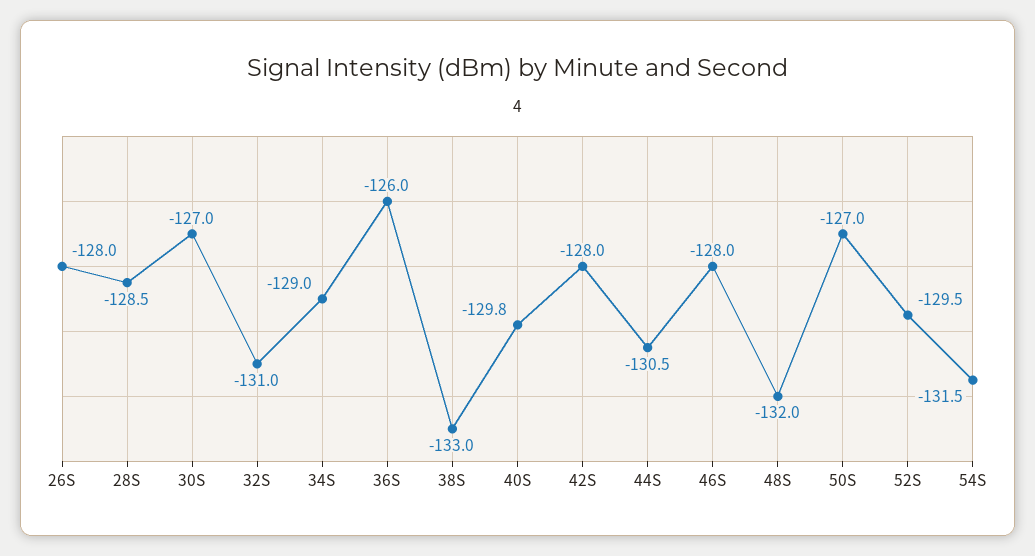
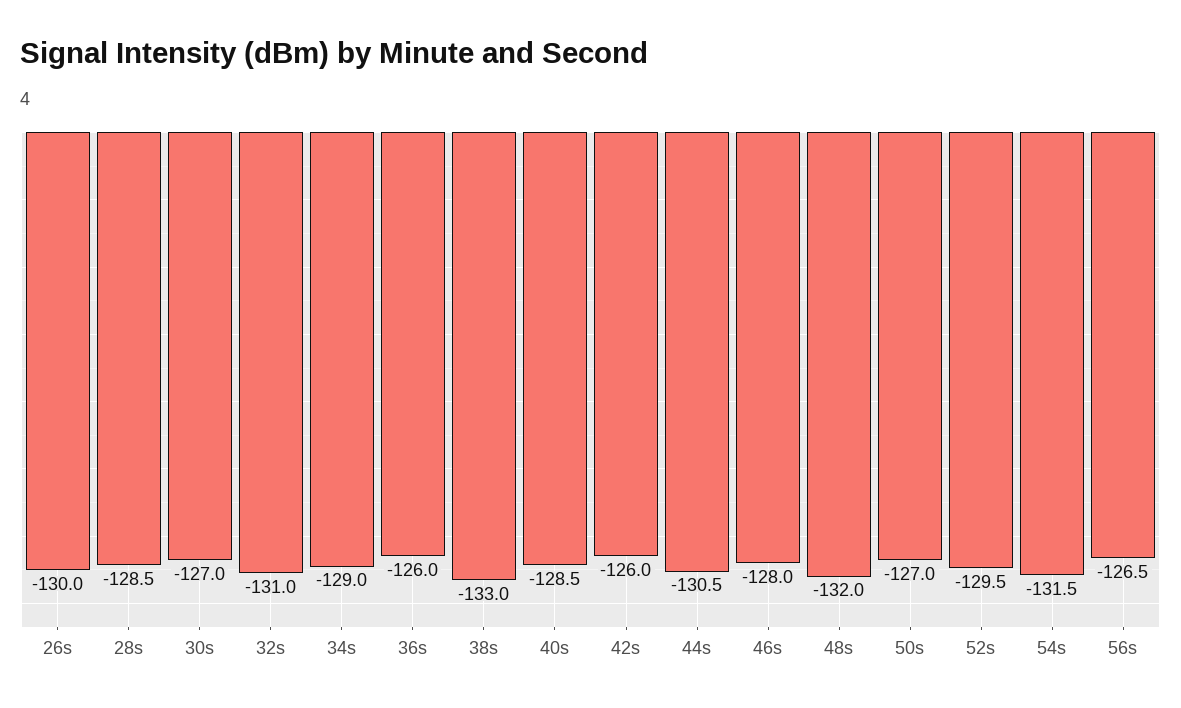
26S: -128 -> -130
40S: -129.8 -> -128.5
42S: -128 -> -126
56s: none -> -126.5

